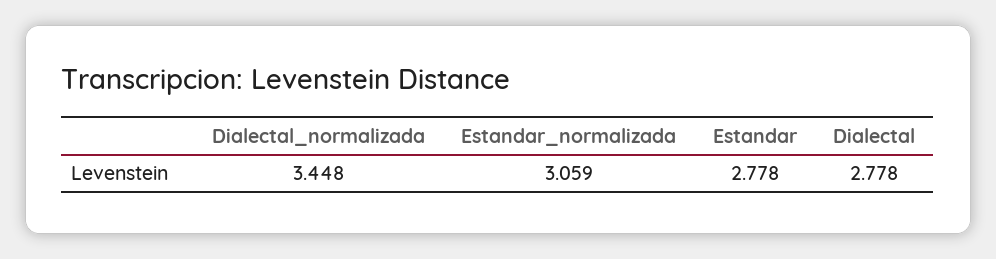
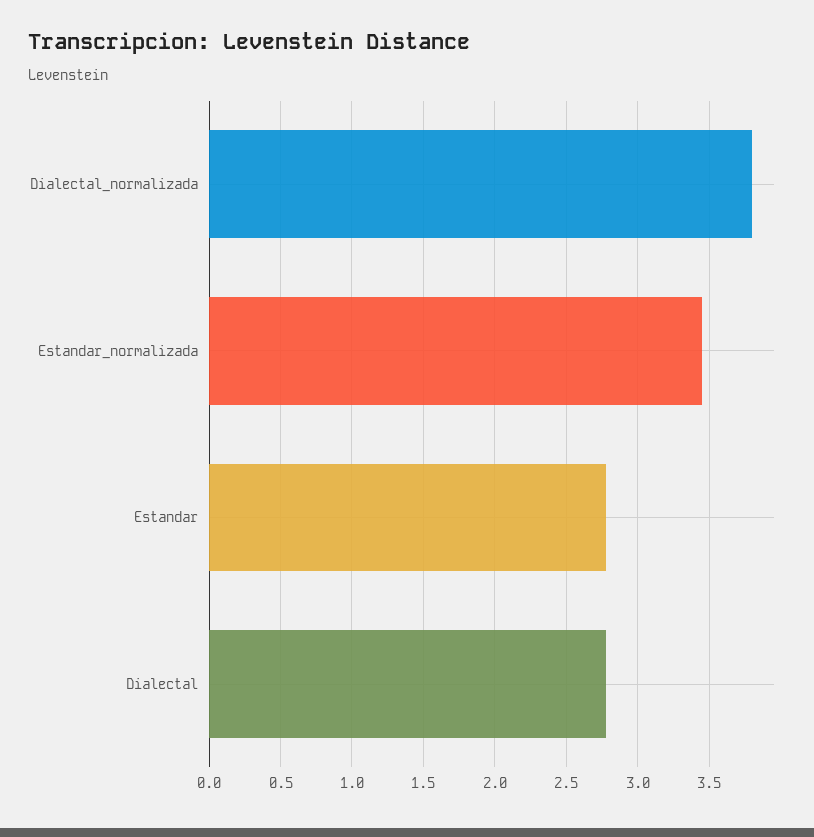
Dialectal_normalizada: 3.448 -> 3.8
Estandar_normalizada: 3.059 -> 3.45

